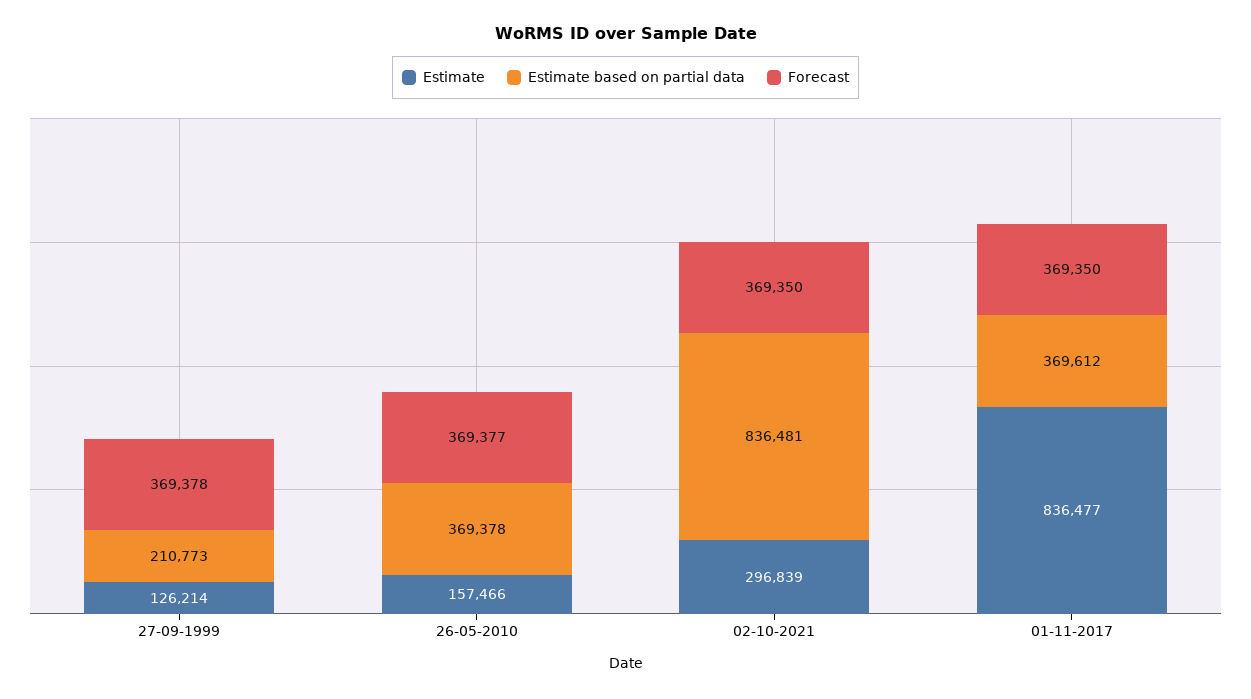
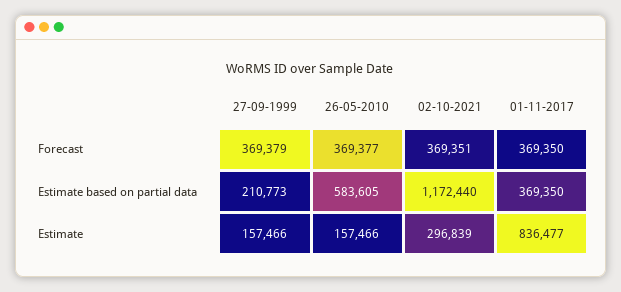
Estimate, 27-09-1999: 126214 -> 157466
Forecast, 27-09-1999: 369378 -> 369379
Estimate based on partial data, 26-05-2010: 369378 -> 583605
Estimate based on partial data, 02-10-2021: 836481 -> 1172440
Forecast, 02-10-2021: 369350 -> 369351
Estimate based on partial data, 01-11-2017: 369612 -> 369350

